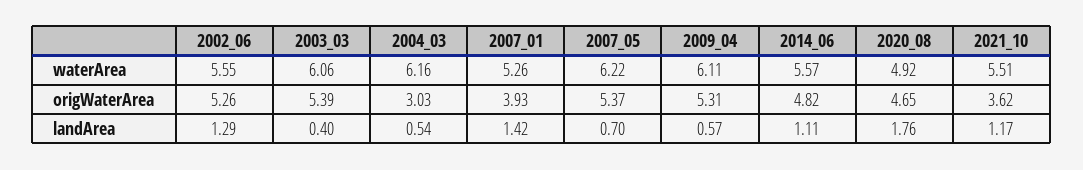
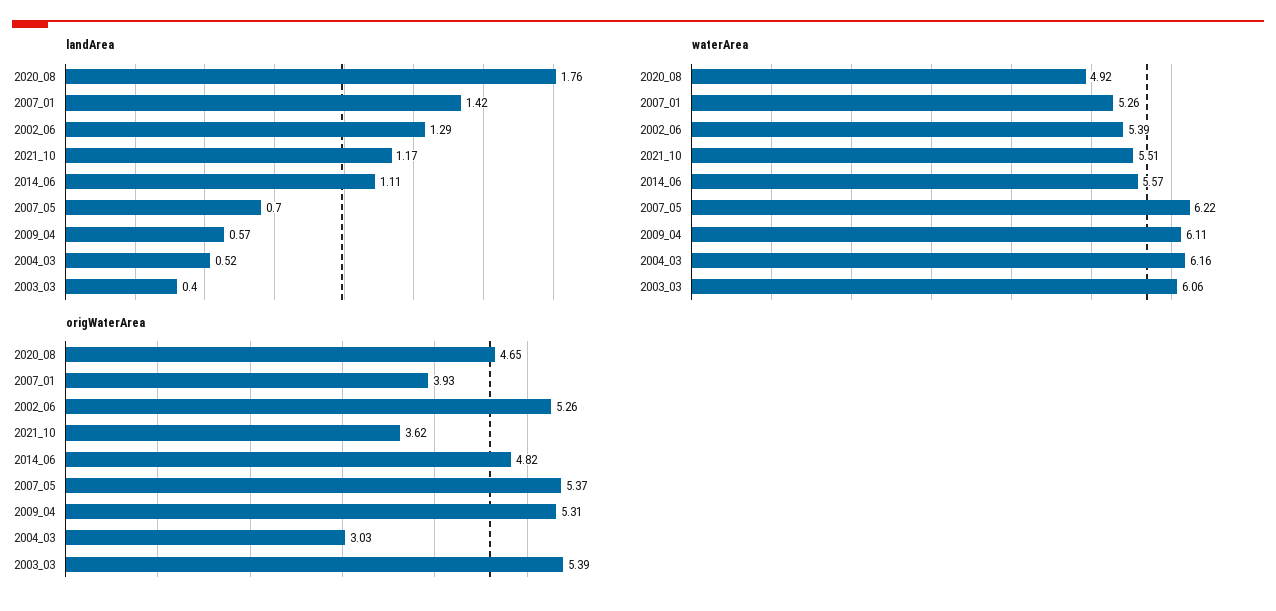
waterArea, 2002_06: 5.55 -> 5.39
landArea, 2004_03: 0.54 -> 0.52

